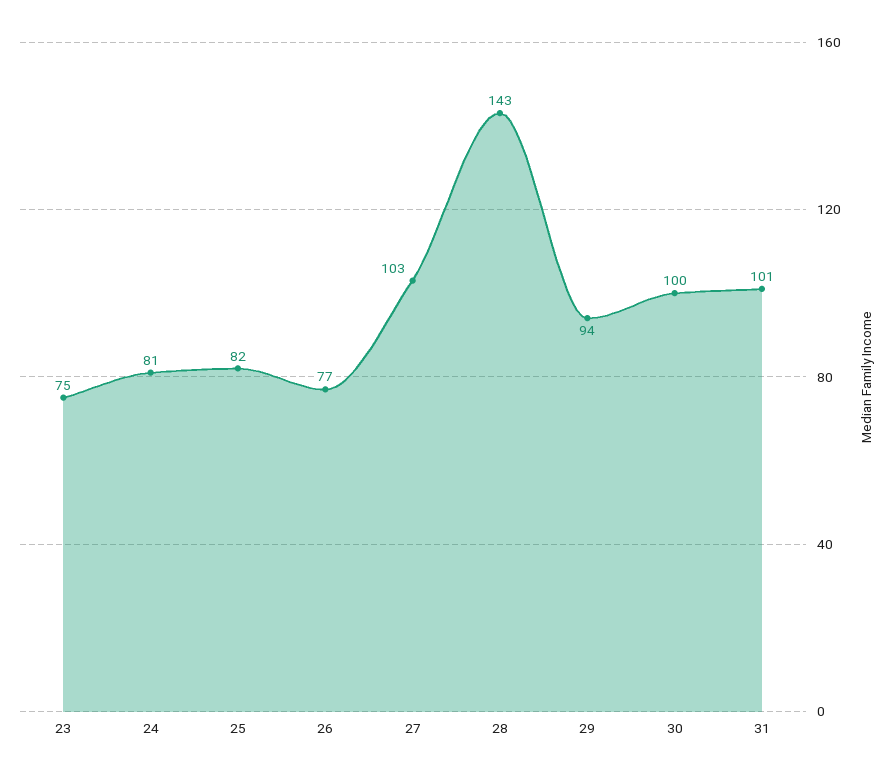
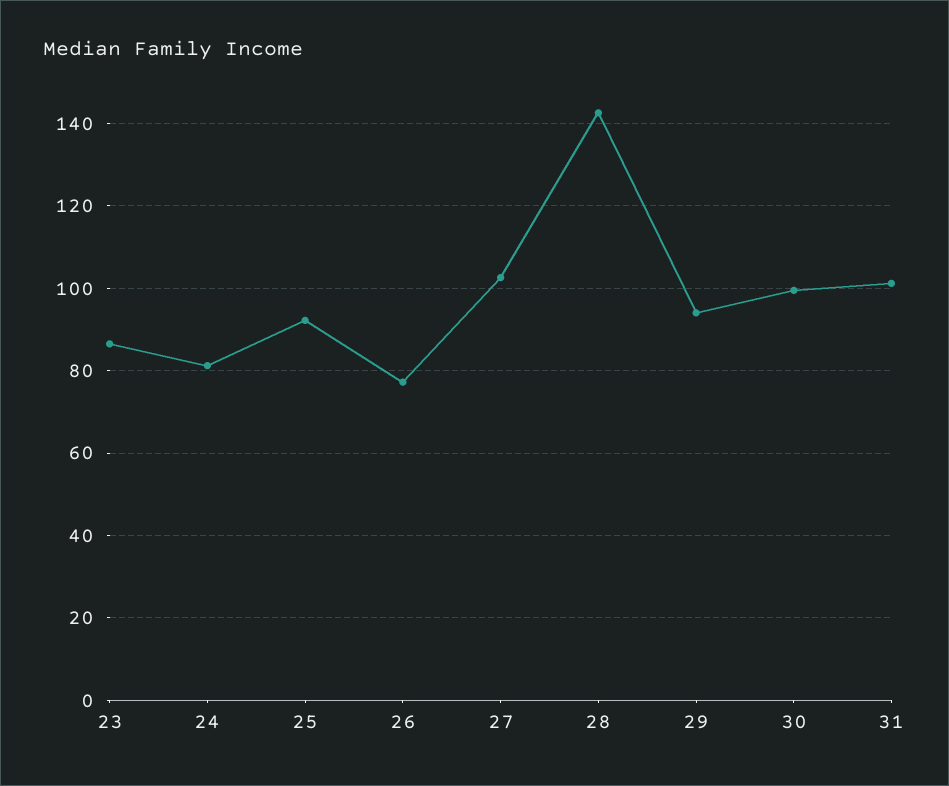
23: 75 -> 86
25: 82 -> 92

